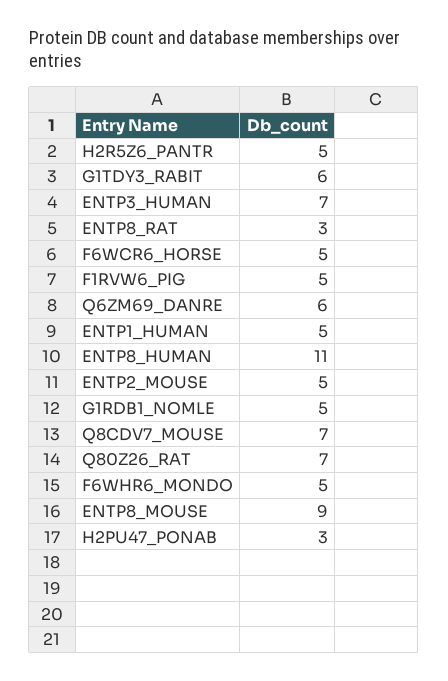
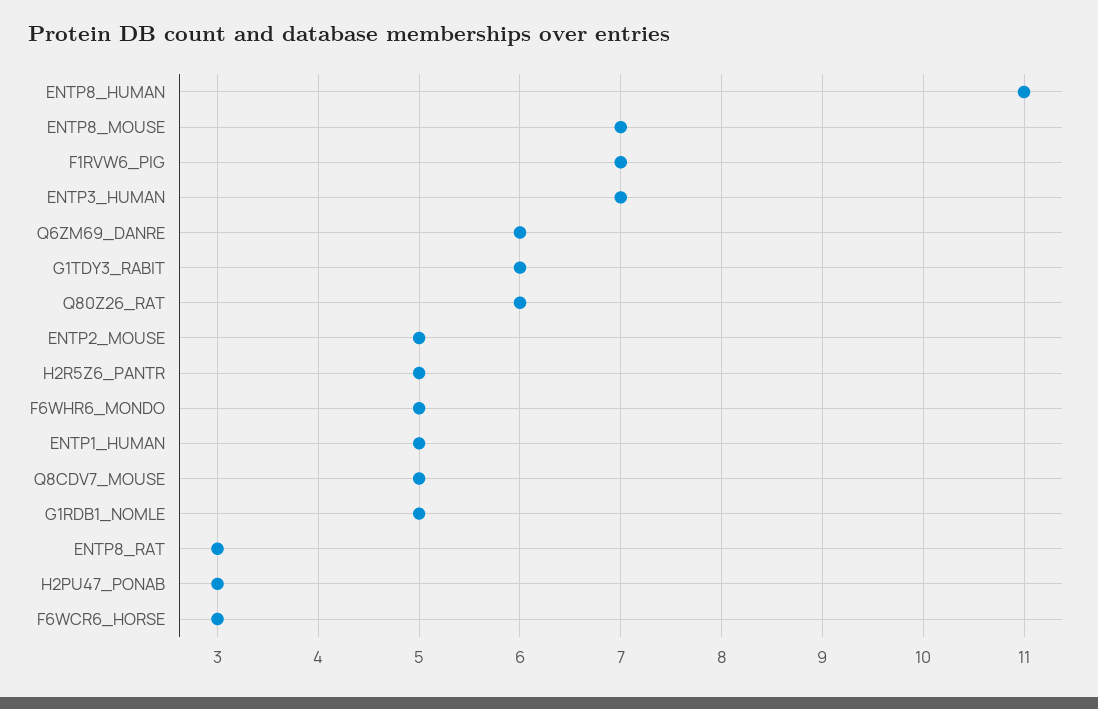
F6WCR6_HORSE: 5 -> 3
F1RVW6_PIG: 5 -> 7
Q8CDV7_MOUSE: 7 -> 5
Q80Z26_RAT: 7 -> 6
ENTP8_MOUSE: 9 -> 7

